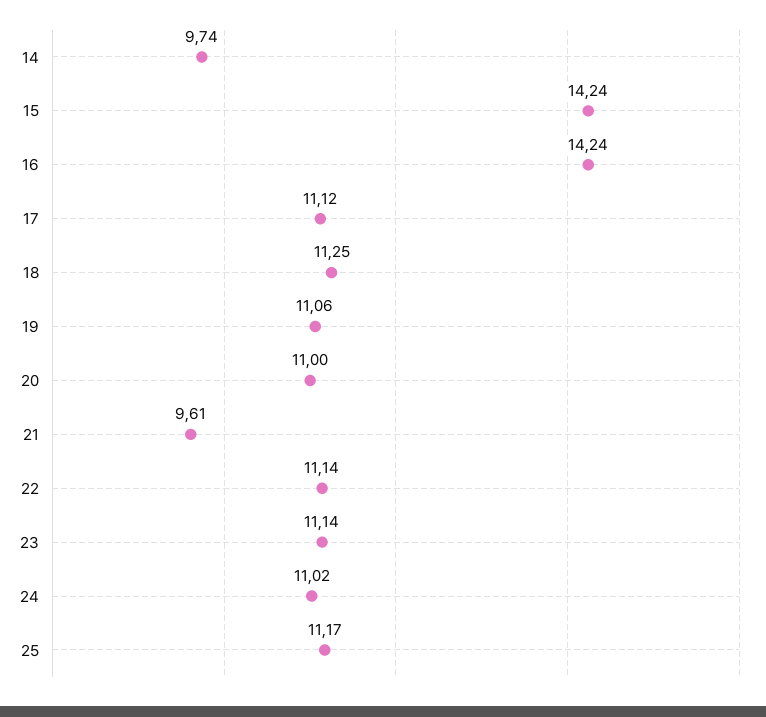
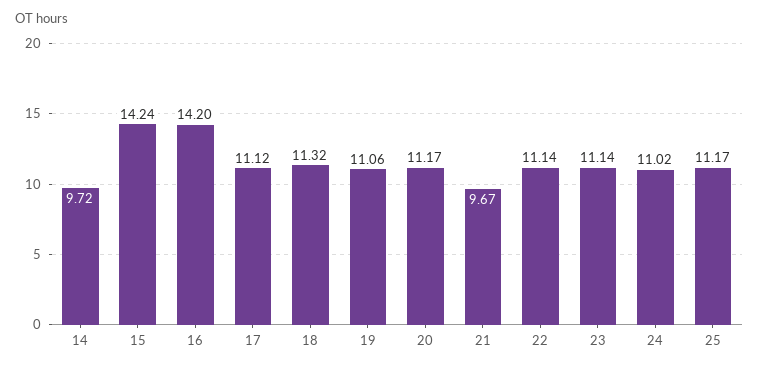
14: 9.74 -> 9.72
16: 14.24 -> 14.2
18: 11.25 -> 11.32
20: 11 -> 11.17
21: 9.61 -> 9.67

